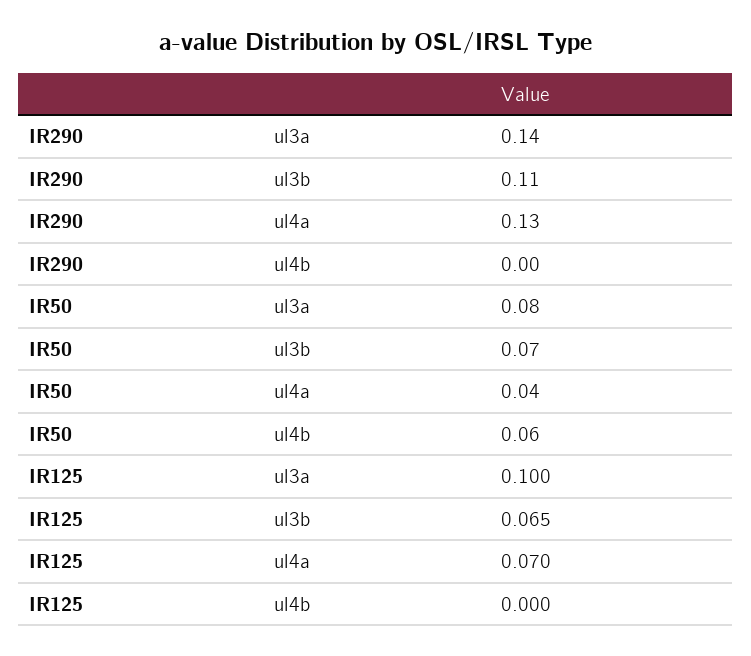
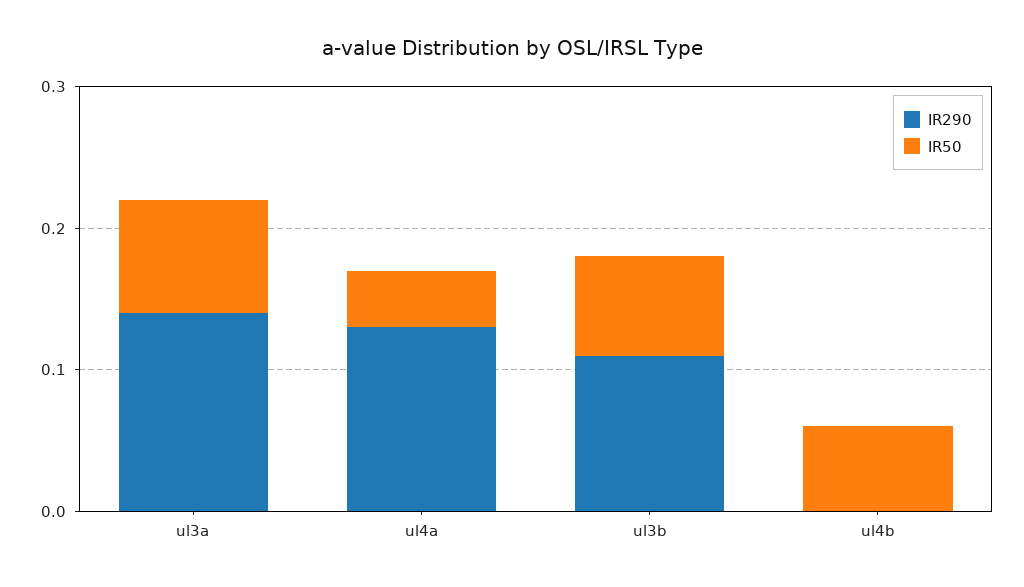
IR125, ul3a: 0.1 -> none
IR125, ul3b: 0.065 -> none
IR125, ul4a: 0.07 -> none
IR125, ul4b: 0 -> none

